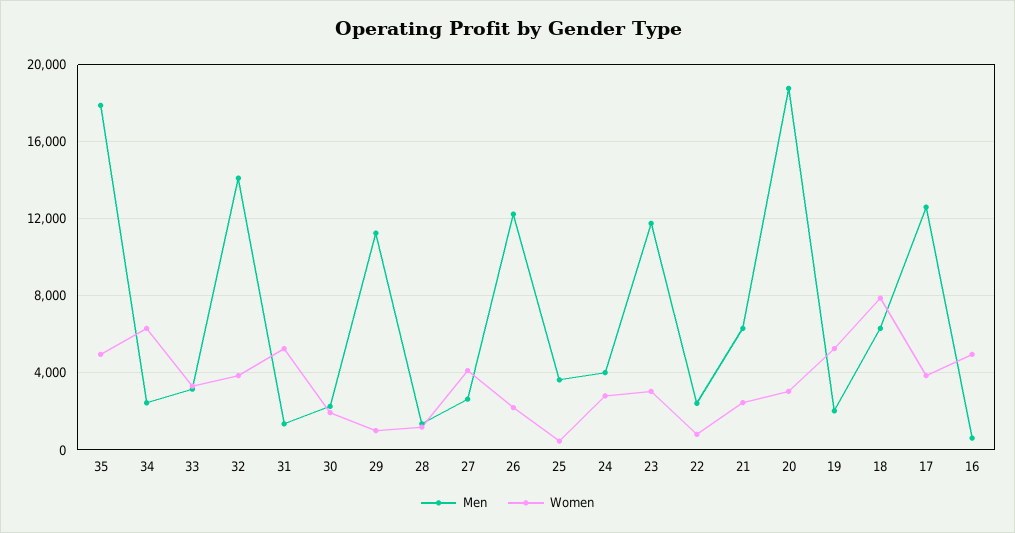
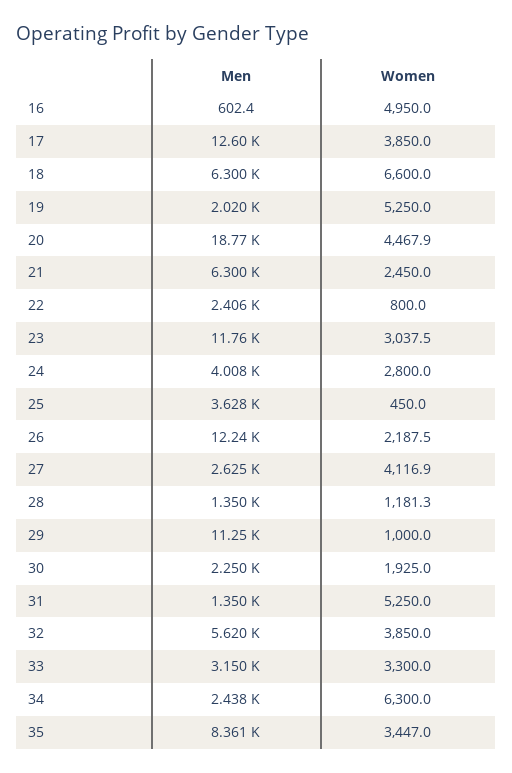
Men, 35: 18000 -> 8361
Women, 35: 5000 -> 3447
Men, 32: 14000 -> 5620
Women, 20: 3000 -> 4467.9
Women, 18: 8000 -> 6600

